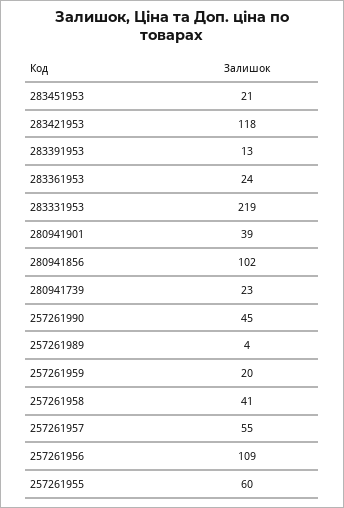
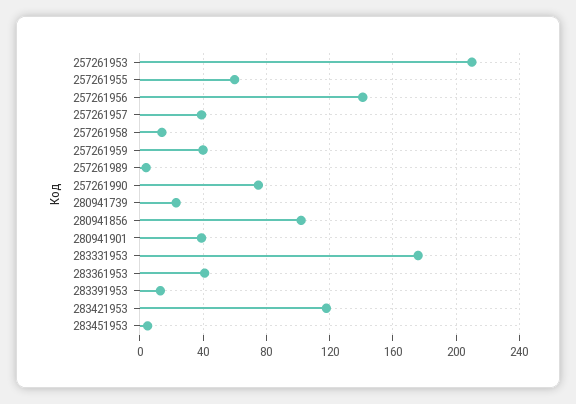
283451953: 21 -> 5
283361953: 24 -> 40
283331953: 219 -> 175
257261990: 45 -> 75
257261959: 20 -> 40
257261958: 41 -> 15
257261957: 55 -> 40
257261956: 109 -> 140
257261953: none -> 210

